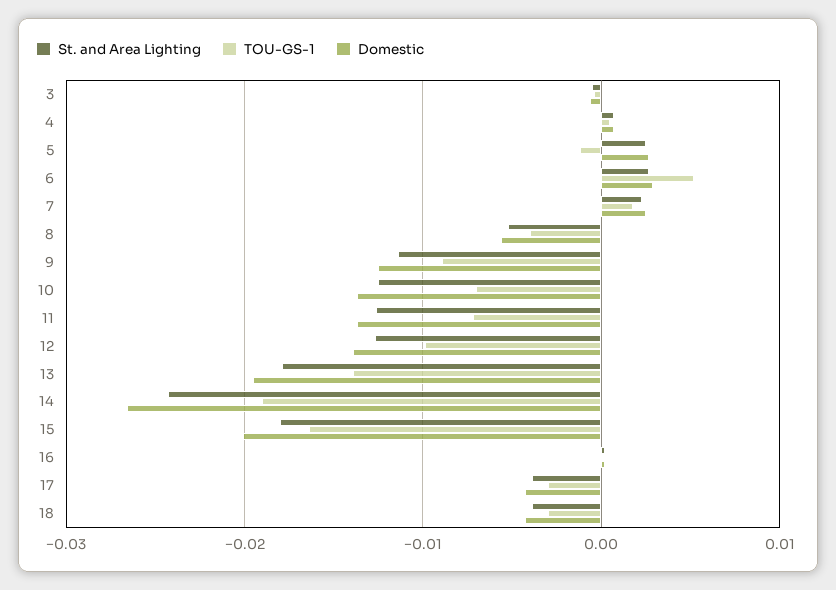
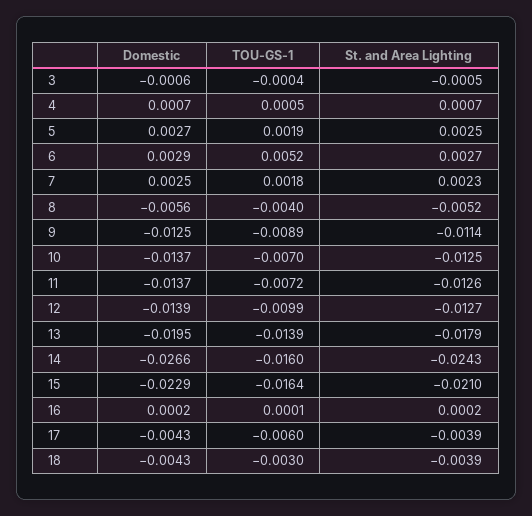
TOU-GS-1, 5: -0.001 -> 0.0019
TOU-GS-1, 14: -0.019 -> -0.016
St. and Area Lighting, 15: -0.018 -> -0.021
Domestic, 15: -0.02 -> -0.0229
TOU-GS-1, 17: -0.003 -> -0.006

